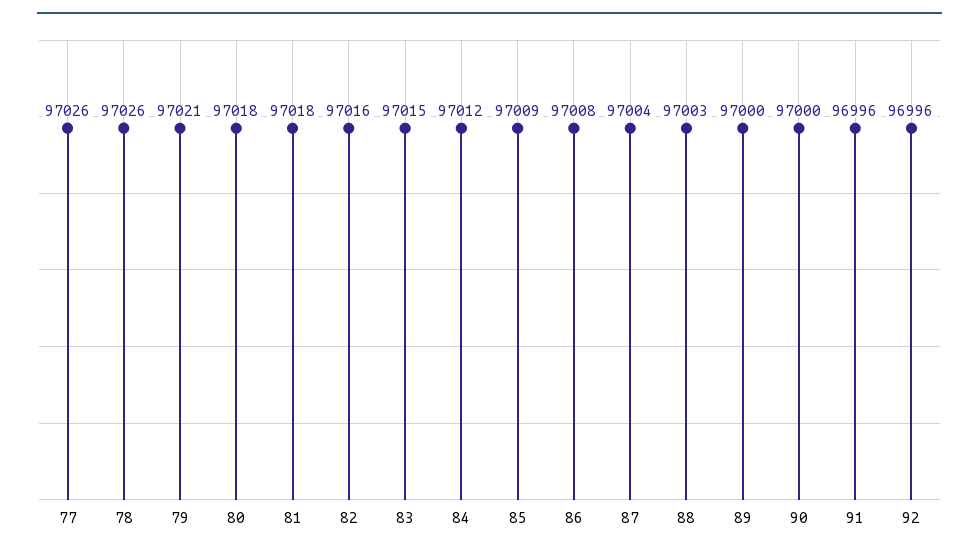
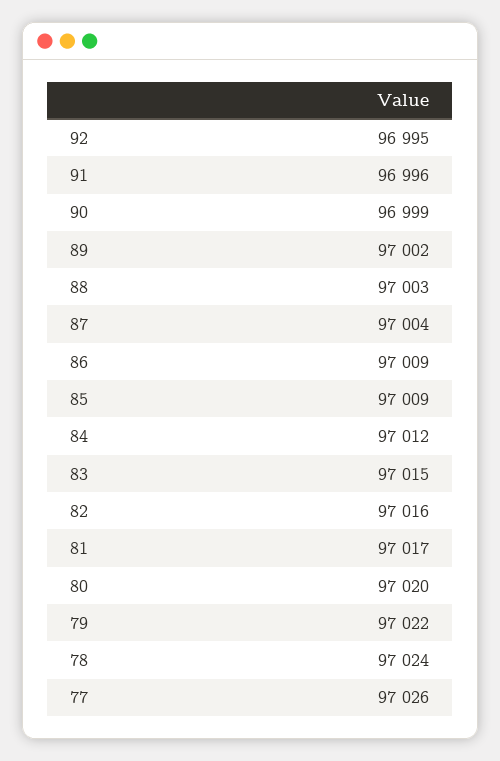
78: 97026 -> 97024
79: 97021 -> 97022
80: 97018 -> 97020
81: 97018 -> 97017
86: 97008 -> 97009
89: 97000 -> 97002
90: 97000 -> 96999
92: 96996 -> 96995

